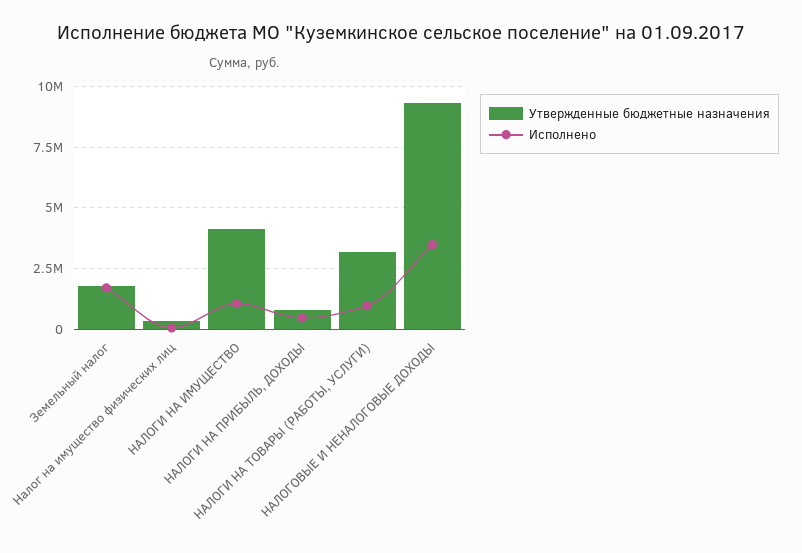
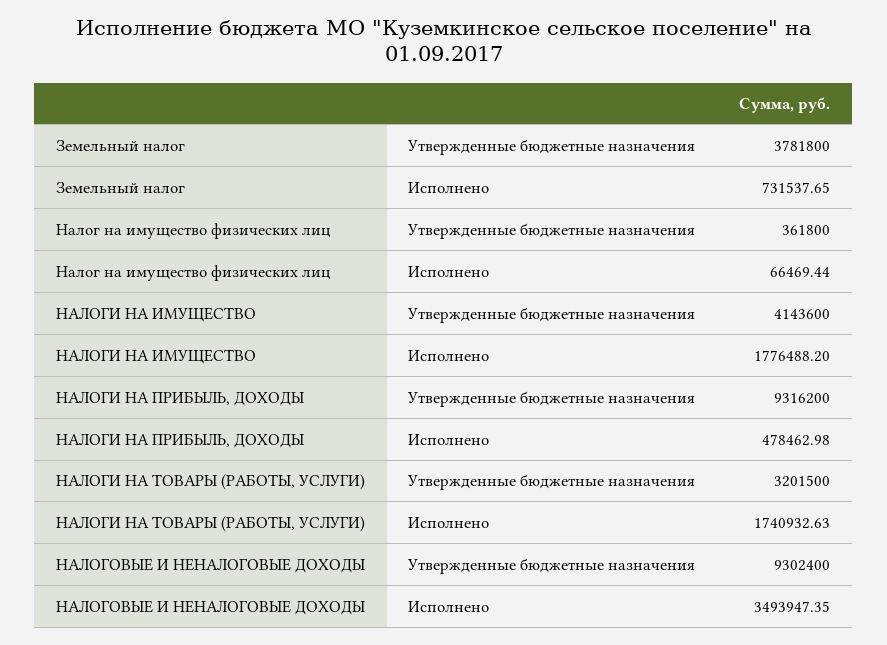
Утвержденные бюджетные назначения, Земельный налог: 1750000 -> 3781800
Исполнено, Земельный налог: 1750000 -> 731537.65
Исполнено, НАЛОГИ НА ИМУЩЕСТВО: 1000000 -> 1776488.2
Утвержденные бюджетные назначения, НАЛОГИ НА ПРИБЫЛЬ, ДОХОДЫ: 750000 -> 9316200
Исполнено, НАЛОГИ НА ТОВАРЫ (РАБОТЫ, УСЛУГИ): 1000000 -> 1740932.63

